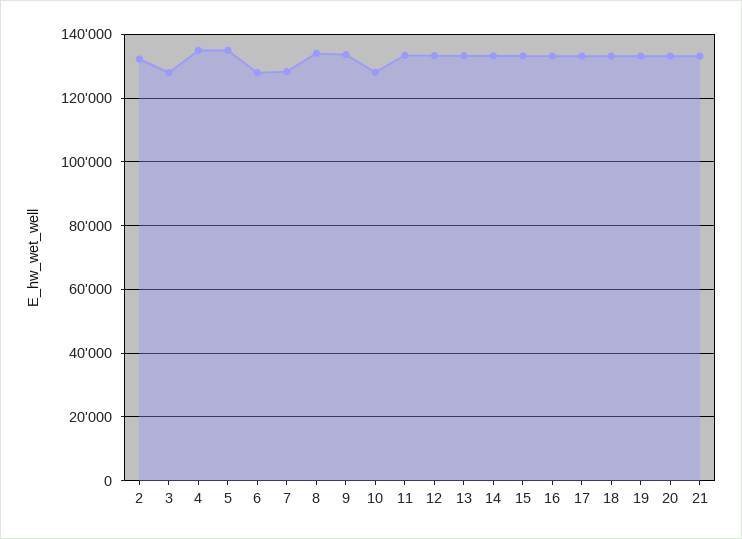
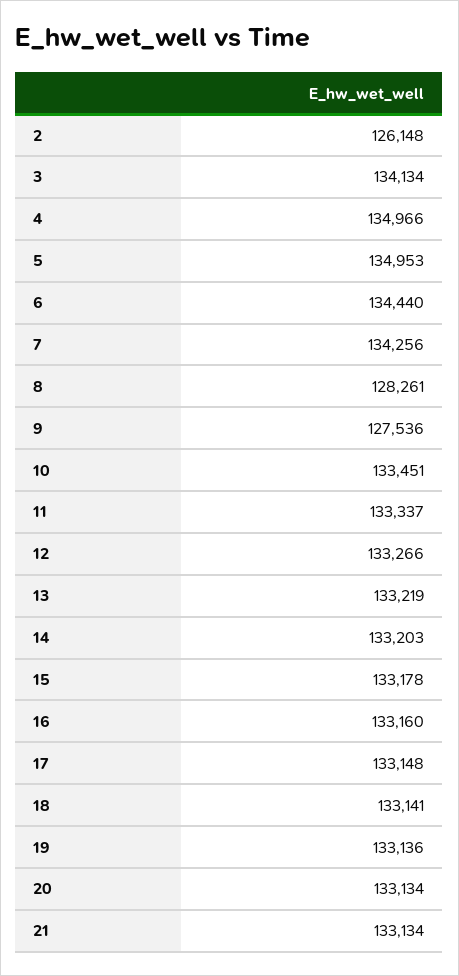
2: 132000 -> 126148
3: 128000 -> 134134
6: 128000 -> 134440
7: 128000 -> 134256
8: 134000 -> 128261
9: 134000 -> 127536
10: 128000 -> 133451

